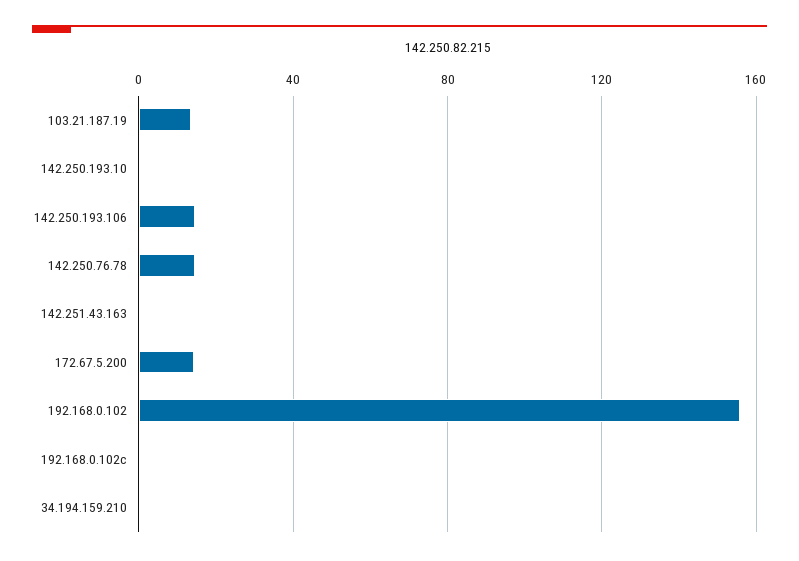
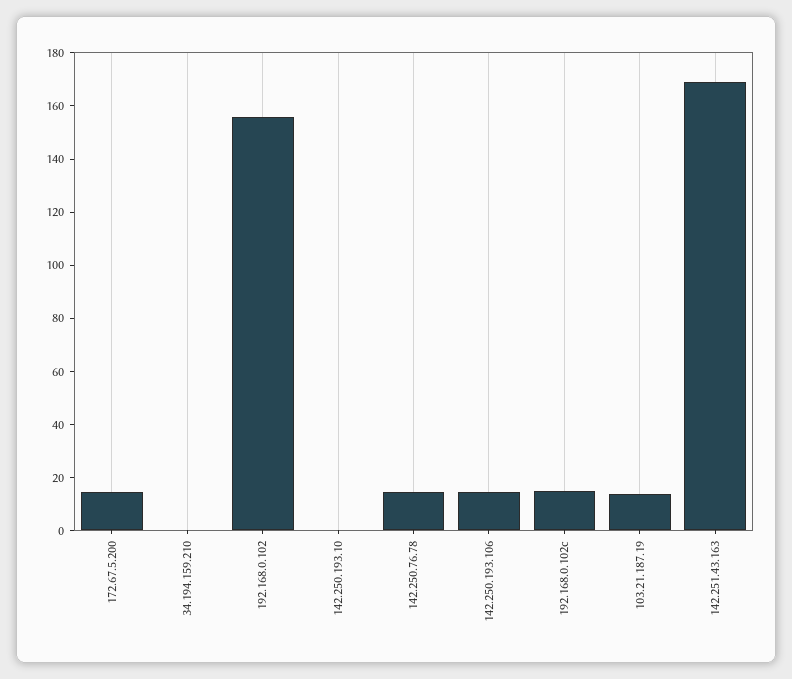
142.251.43.163: 0 -> 170
192.168.0.102c: 0 -> 15

